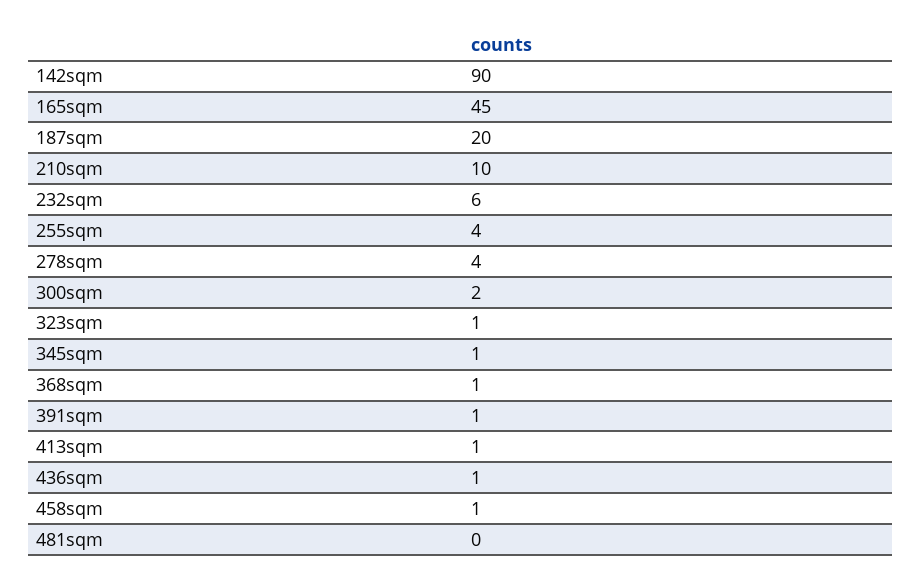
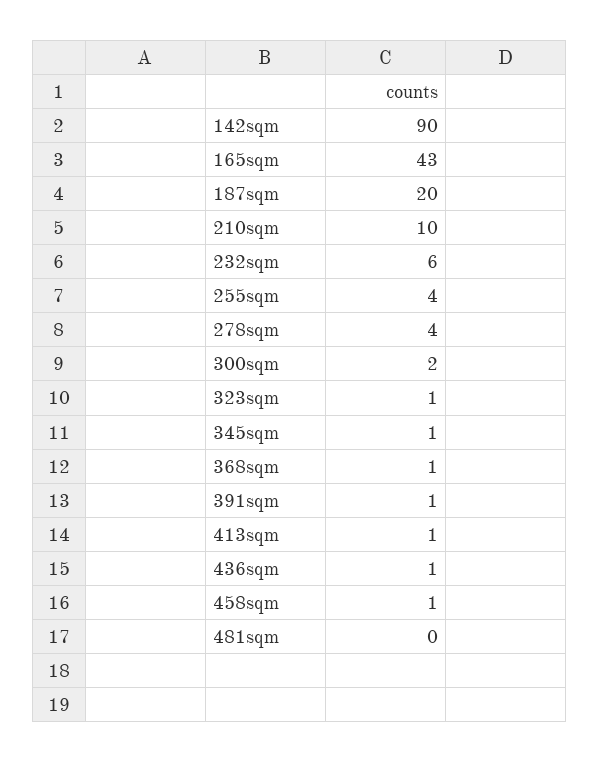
165sqm: 45 -> 43

